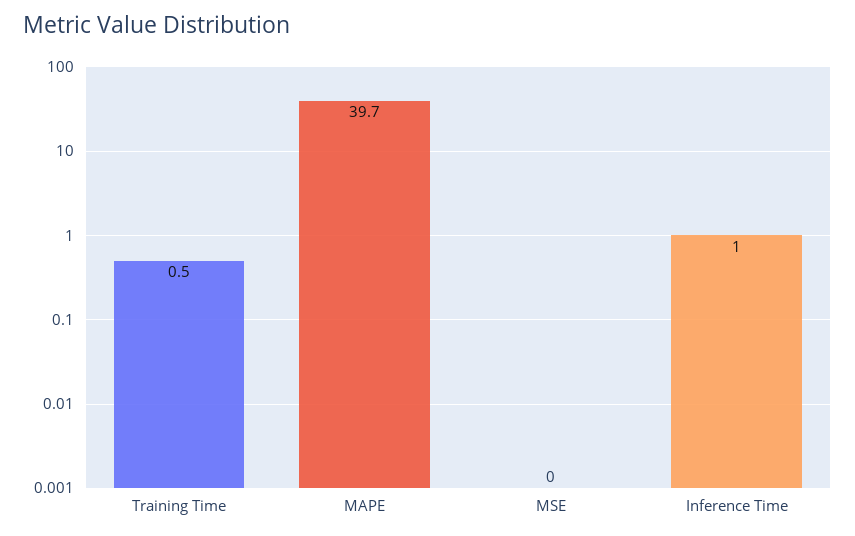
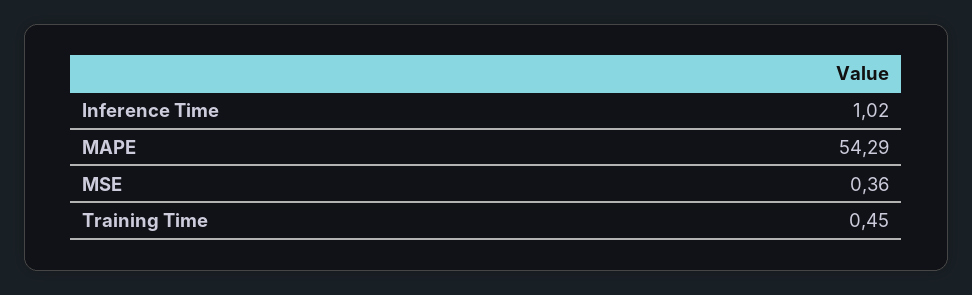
MAPE: 39.7 -> 54.29
MSE: 0 -> 0.36

